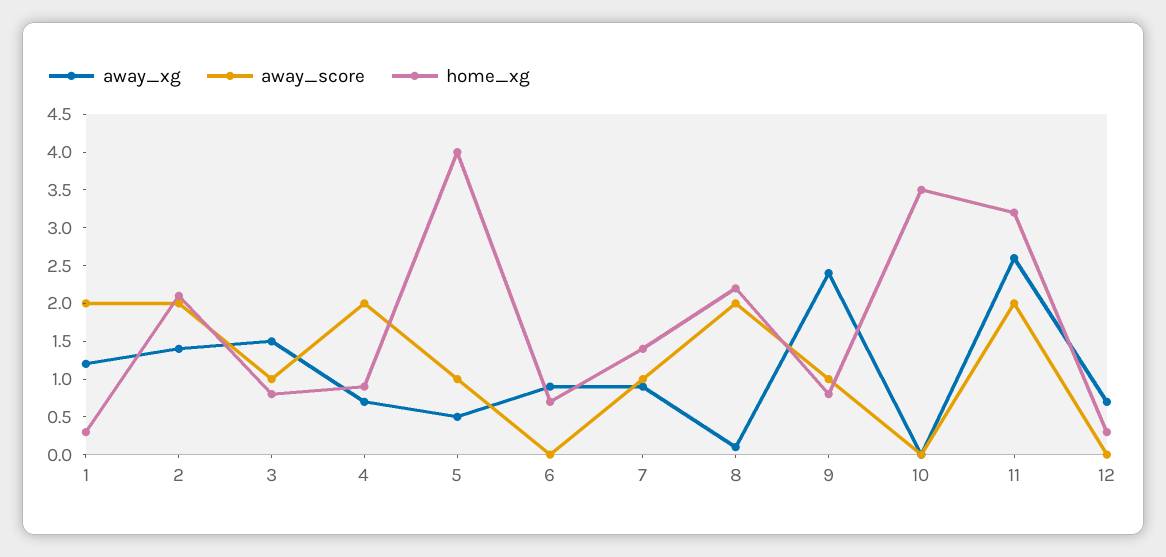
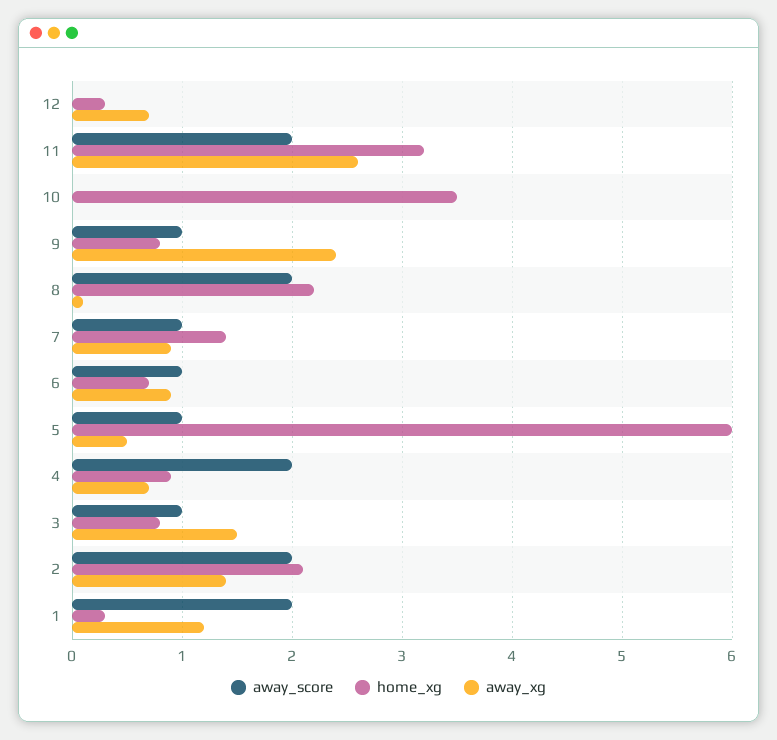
home_xg, 5: 4 -> 6
away_score, 6: 0 -> 1

